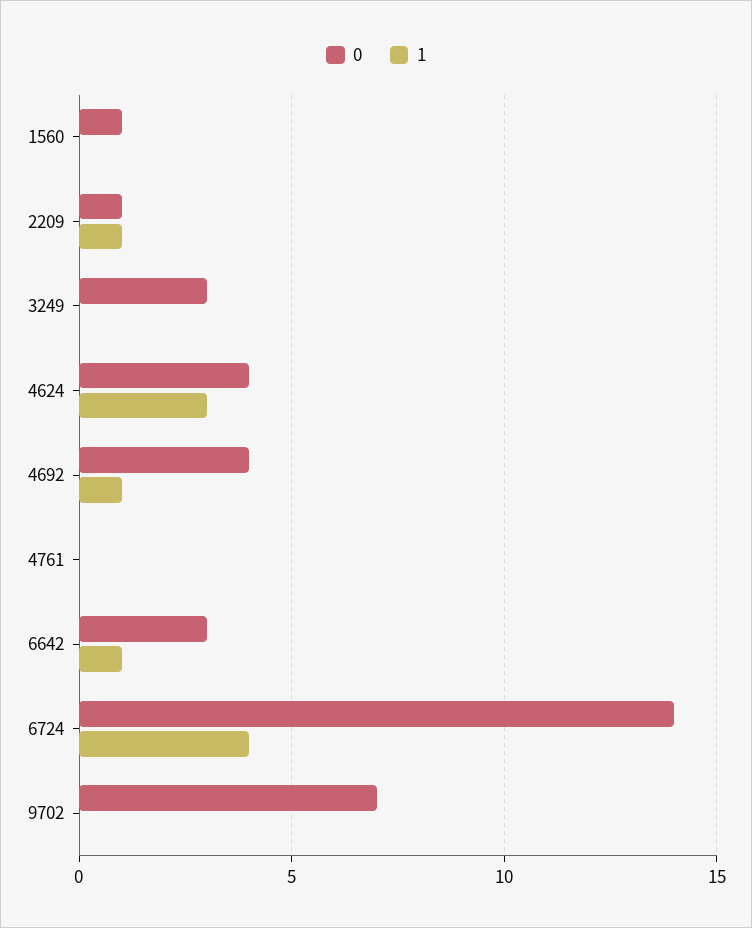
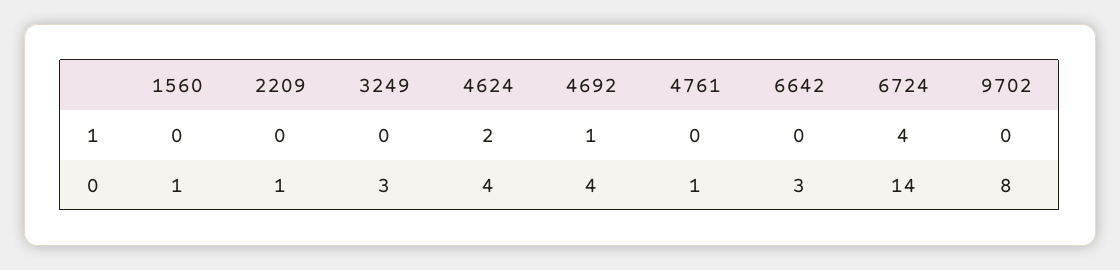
1, 2209: 1 -> 0
1, 4624: 3 -> 2
0, 4761: 0 -> 1
1, 6642: 1 -> 0
0, 9702: 7 -> 8

